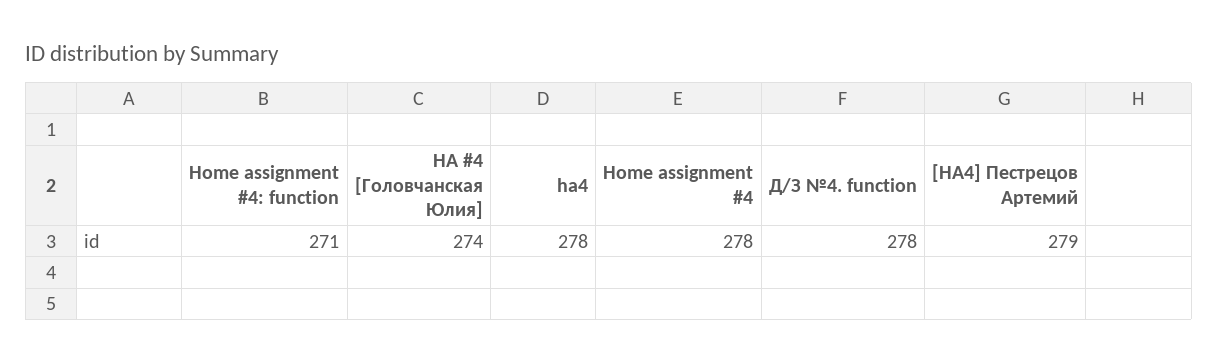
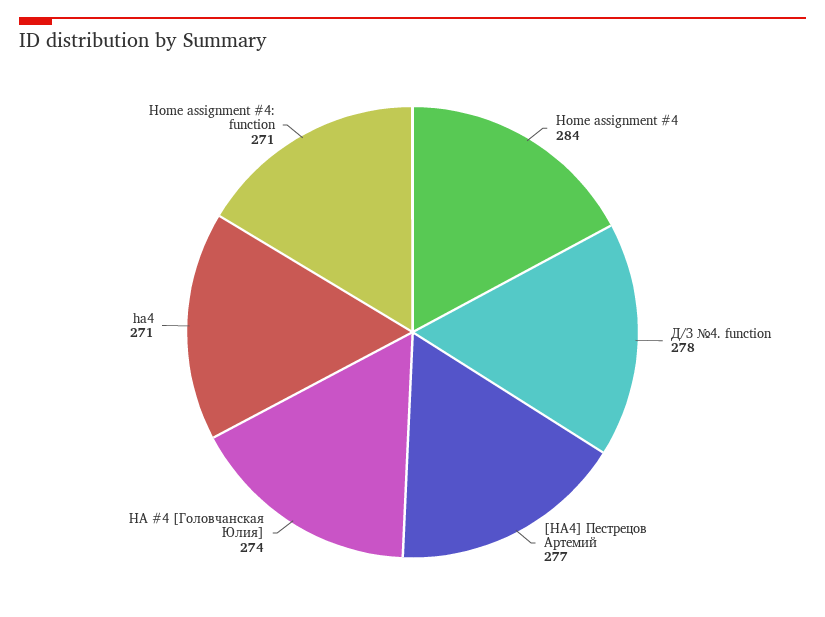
ha4: 278 -> 271
Home assignment #4: 278 -> 284
[HA4] Пестрецов Артемий: 279 -> 277

